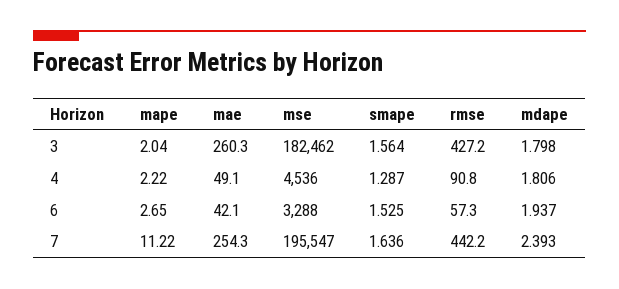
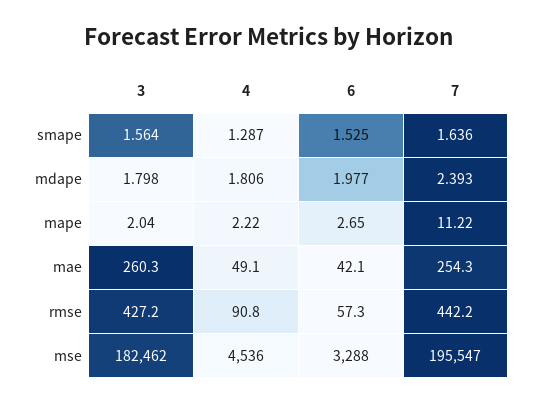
mdape, 6: 1.937 -> 1.977

